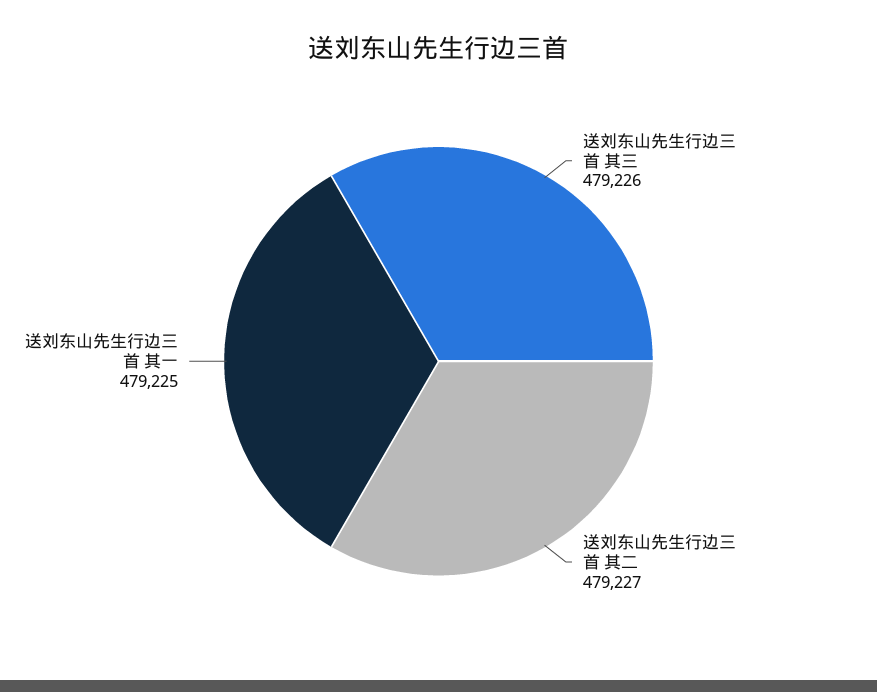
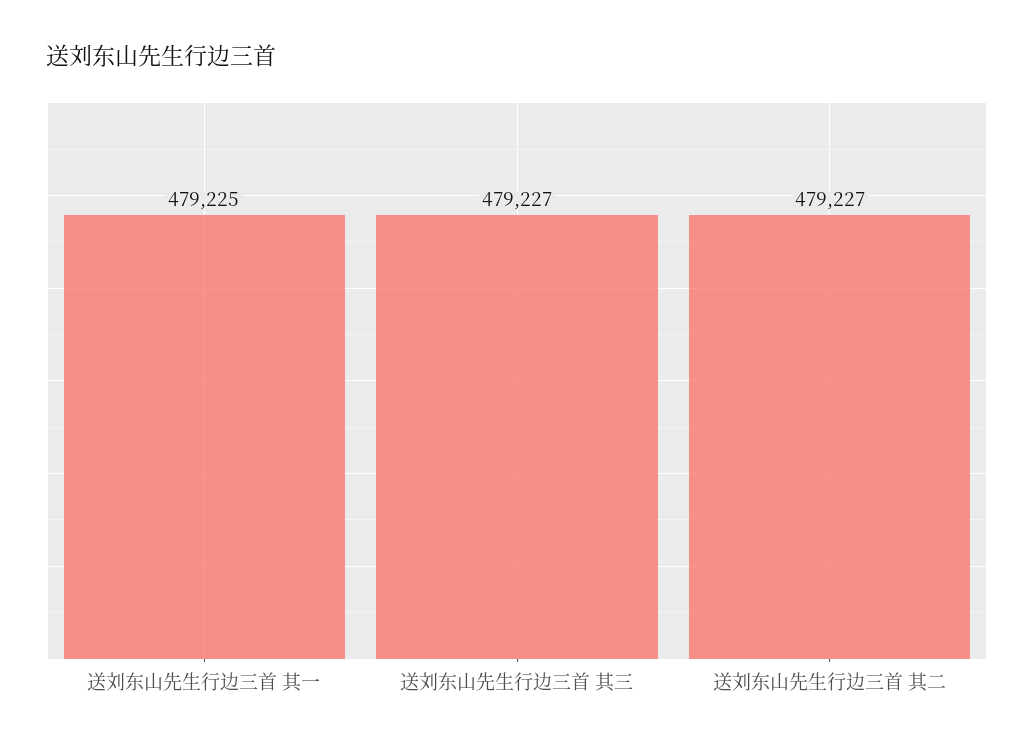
送刘东山先生行边三首 其三: 479226 -> 479227

